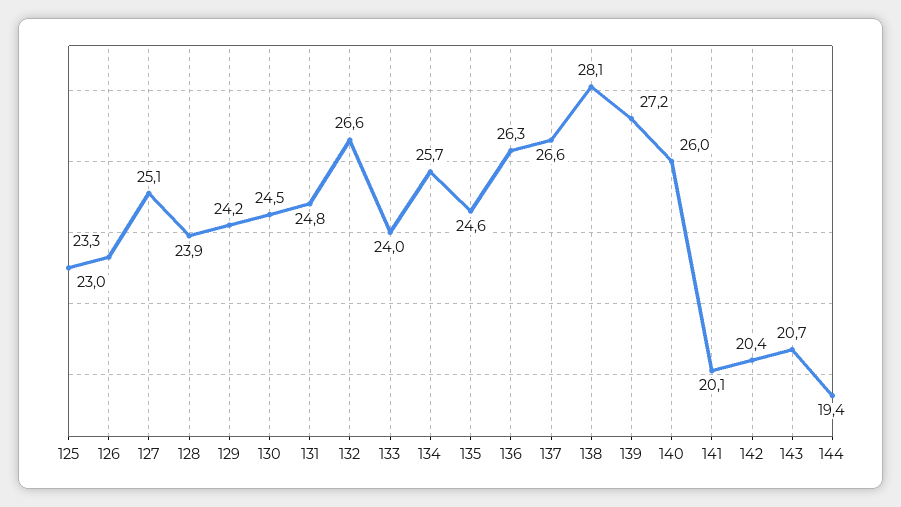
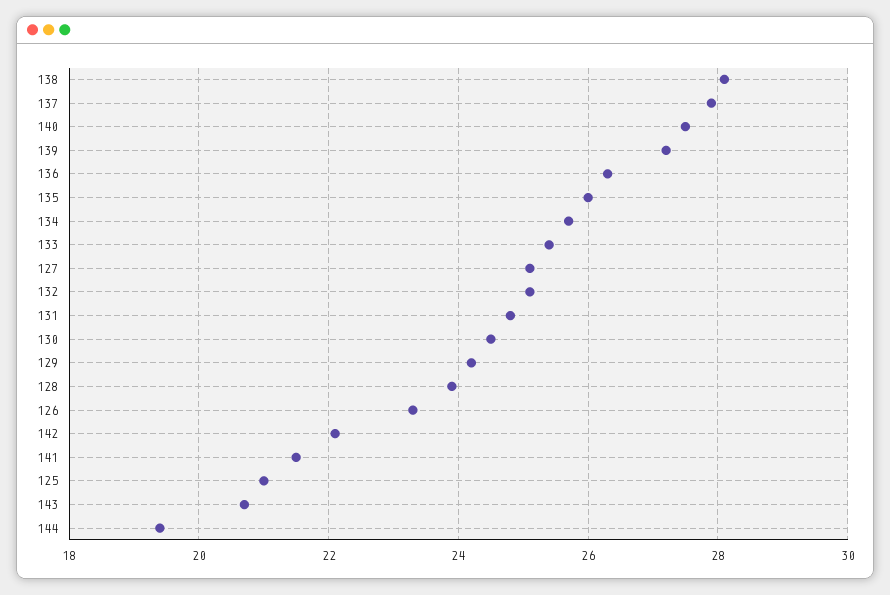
125: 23 -> 21
132: 26.6 -> 25
133: 24 -> 25.5
135: 24.6 -> 26
137: 26.6 -> 28
140: 26 -> 27.5
141: 20.1 -> 21.5
142: 20.4 -> 22

